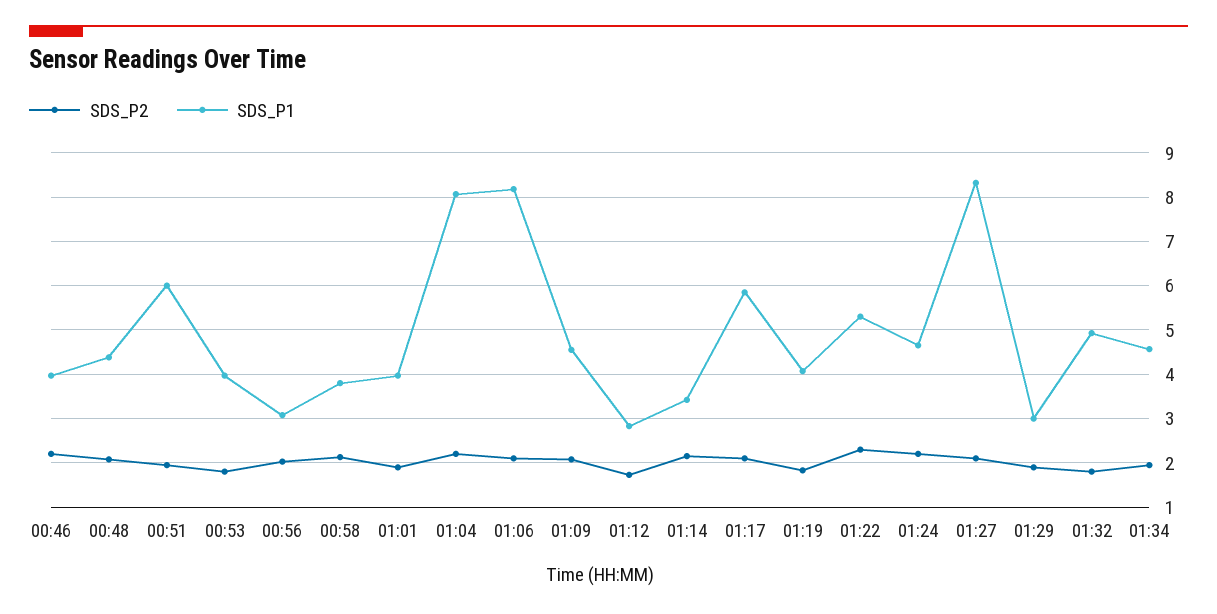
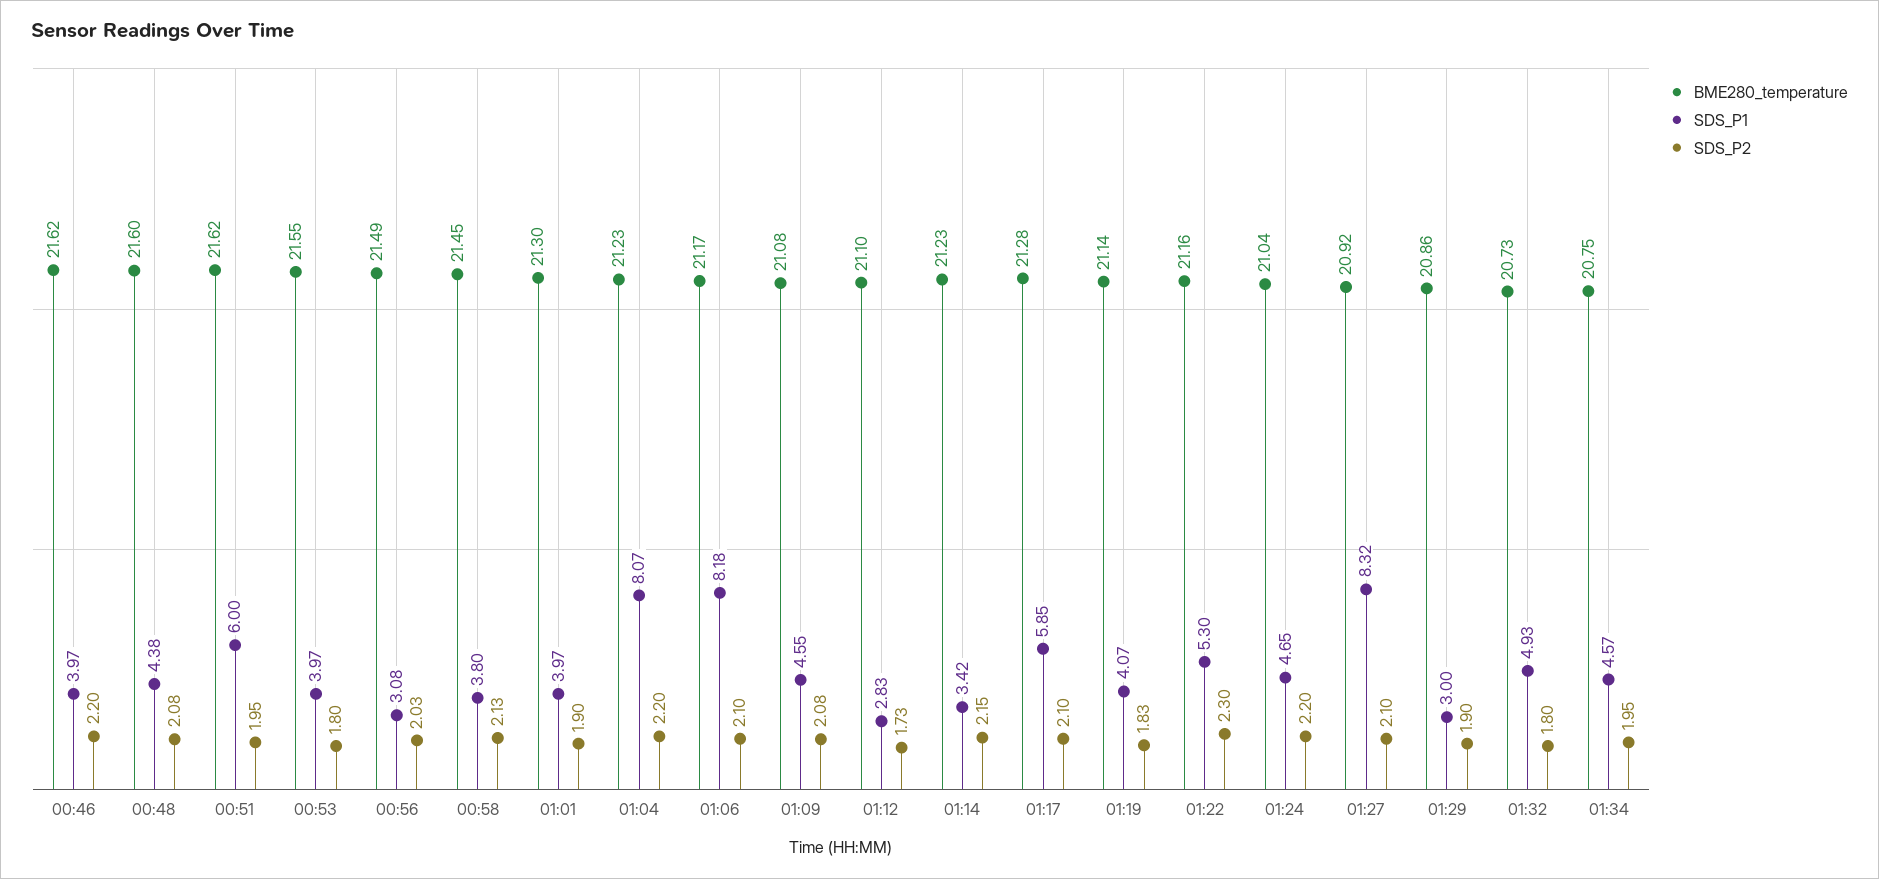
BME280_temperature, 00:46: none -> 21.62
BME280_temperature, 00:48: none -> 21.6
BME280_temperature, 00:51: none -> 21.62
BME280_temperature, 00:53: none -> 21.55
BME280_temperature, 00:56: none -> 21.49
BME280_temperature, 00:58: none -> 21.45
BME280_temperature, 01:01: none -> 21.3
BME280_temperature, 01:04: none -> 21.23
BME280_temperature, 01:06: none -> 21.17
BME280_temperature, 01:09: none -> 21.08
BME280_temperature, 01:12: none -> 21.1
BME280_temperature, 01:14: none -> 21.23
BME280_temperature, 01:17: none -> 21.28
BME280_temperature, 01:19: none -> 21.14
BME280_temperature, 01:22: none -> 21.16
BME280_temperature, 01:24: none -> 21.04
BME280_temperature, 01:27: none -> 20.92
BME280_temperature, 01:29: none -> 20.86
BME280_temperature, 01:32: none -> 20.73
BME280_temperature, 01:34: none -> 20.75

